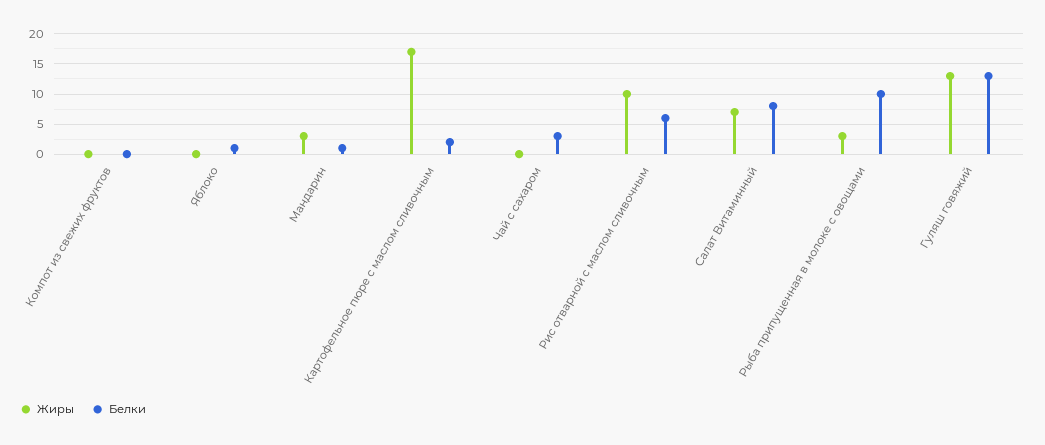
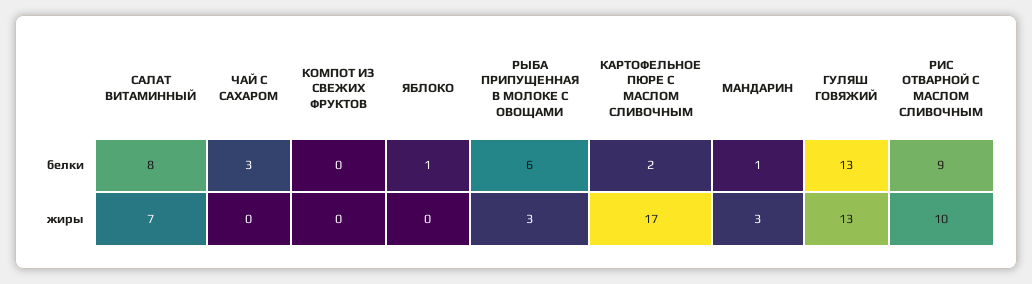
Белки, Рис отварной с маслом сливочным: 6 -> 9
Белки, Рыба припущенная в молоке с овощами: 10 -> 6

